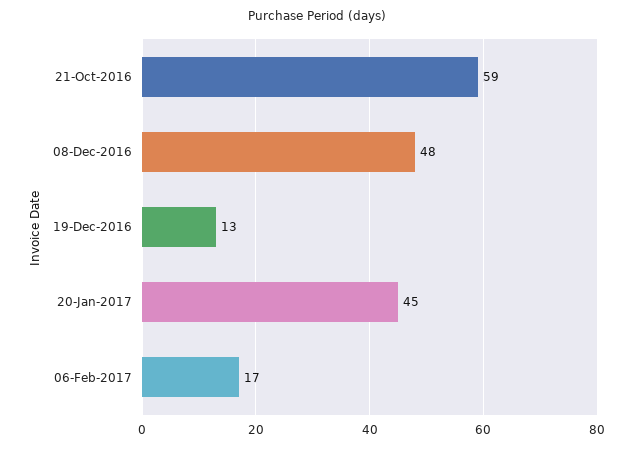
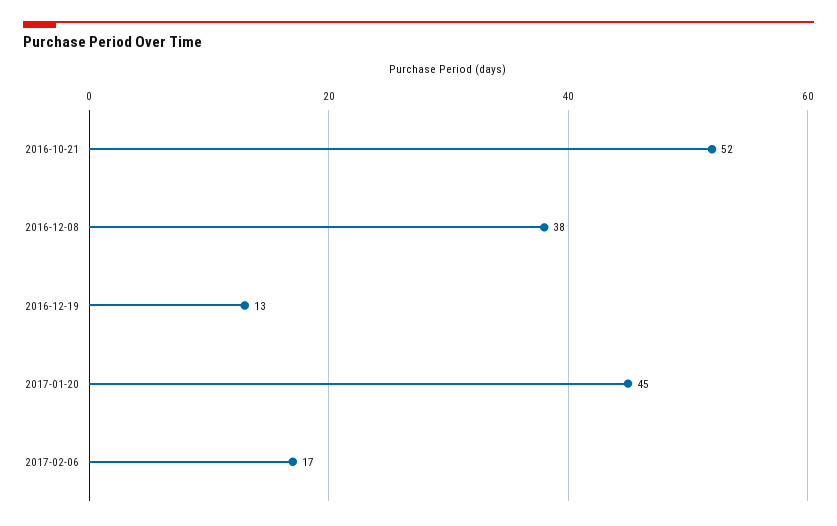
21-Oct-2016: 59 -> 52
08-Dec-2016: 48 -> 38

